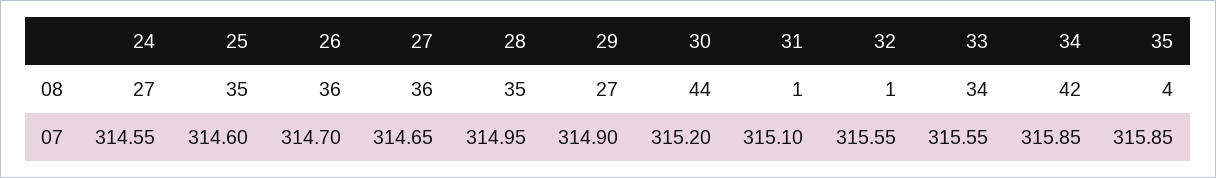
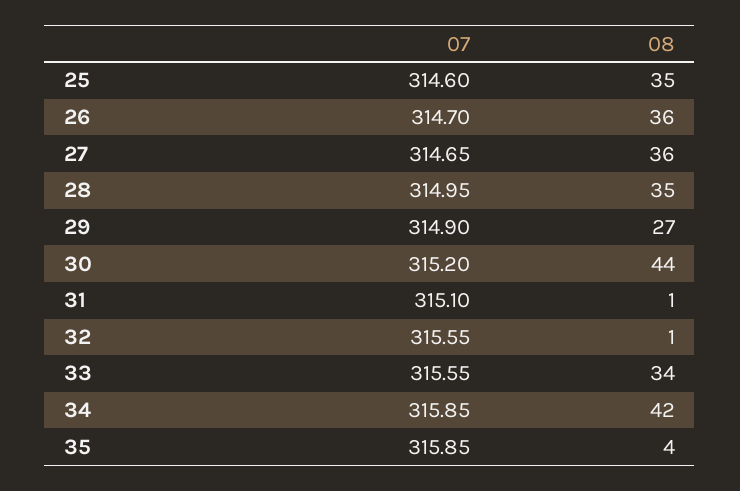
24, 08: 27 -> none
24, 07: 314.55 -> none

